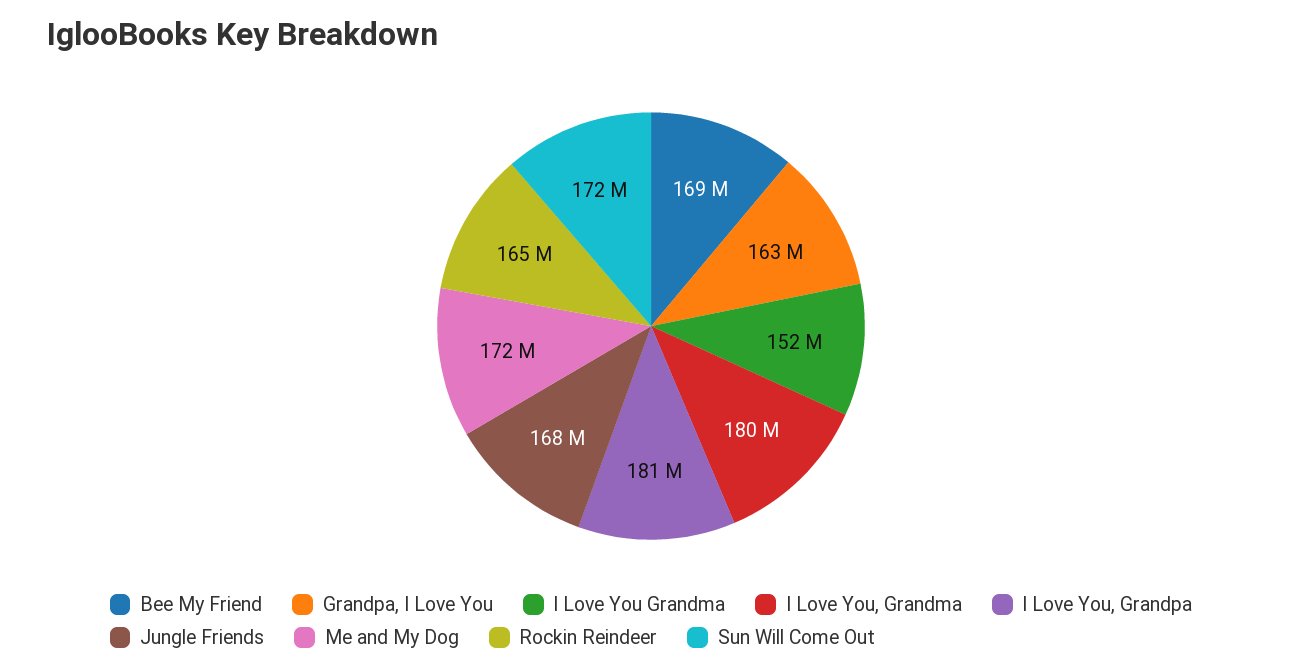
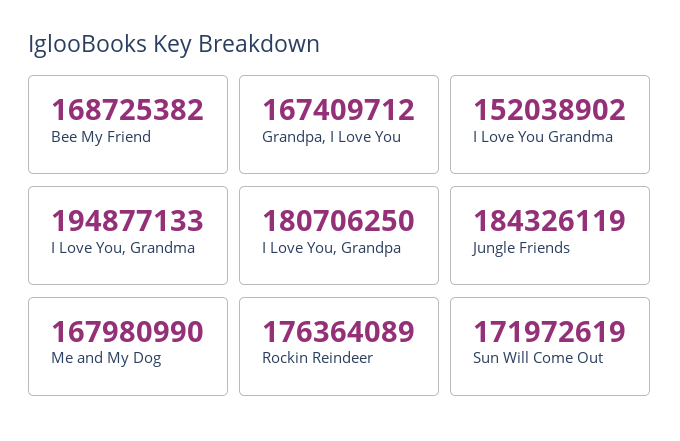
Grandpa, I Love You: 163000000 -> 167409712
I Love You, Grandma: 180000000 -> 194877133
Jungle Friends: 168000000 -> 184326119
Me and My Dog: 172000000 -> 167980990
Rockin Reindeer: 165000000 -> 176364089

